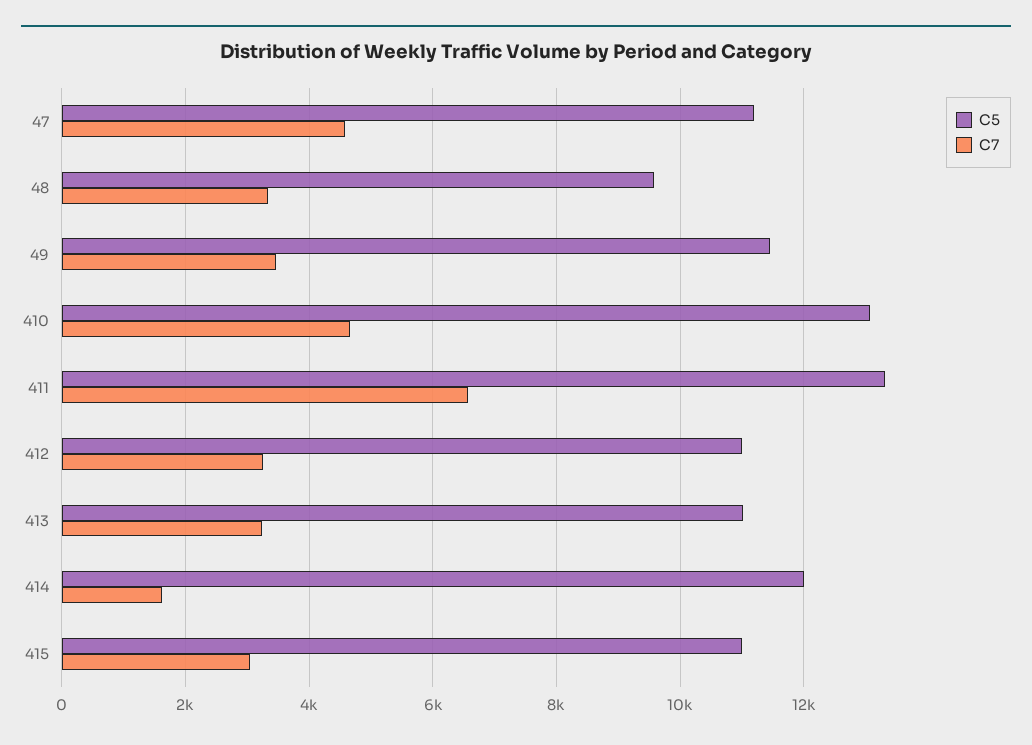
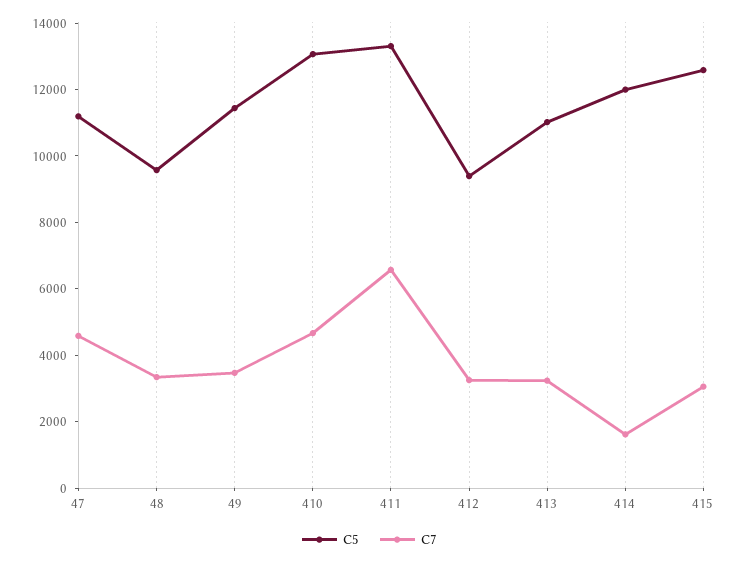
C5, 412: 11000 -> 9500
C5, 415: 11000 -> 12500

